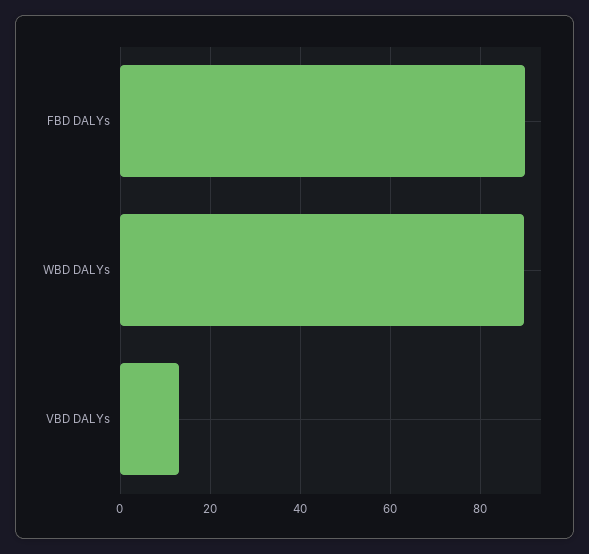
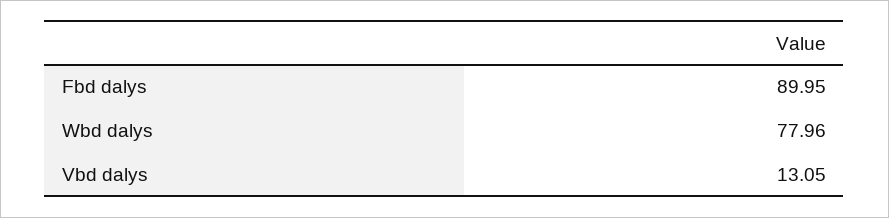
WBD DALYs: 90 -> 77.96

